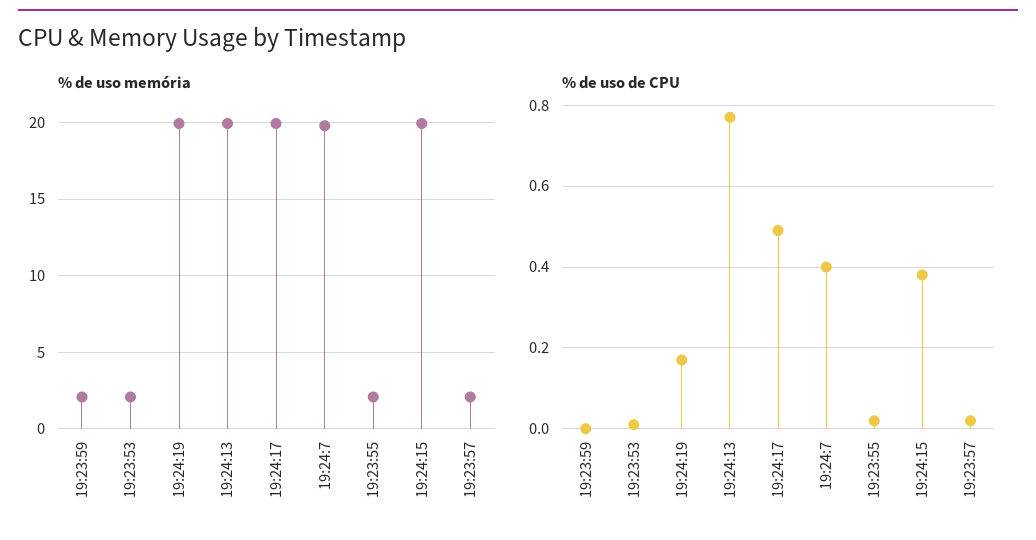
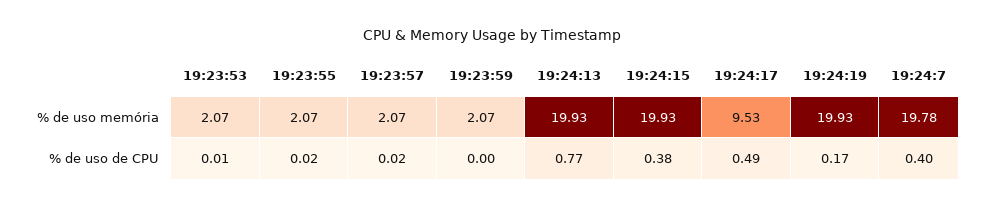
% de uso memória, 19:24:17: 20 -> 9.53

